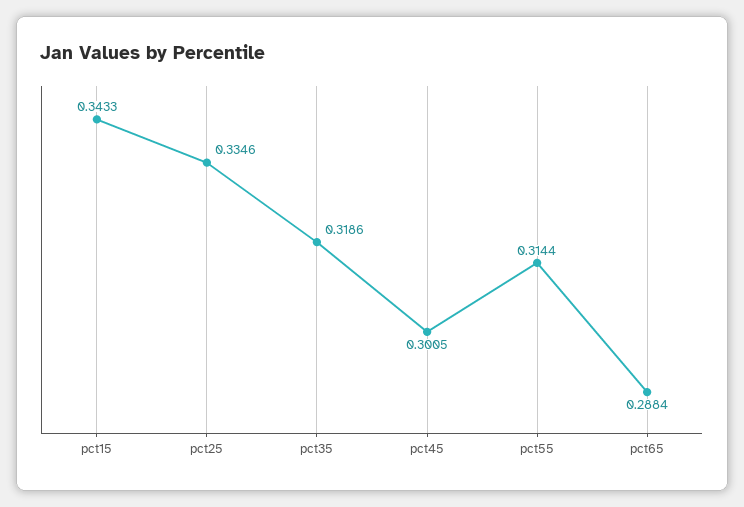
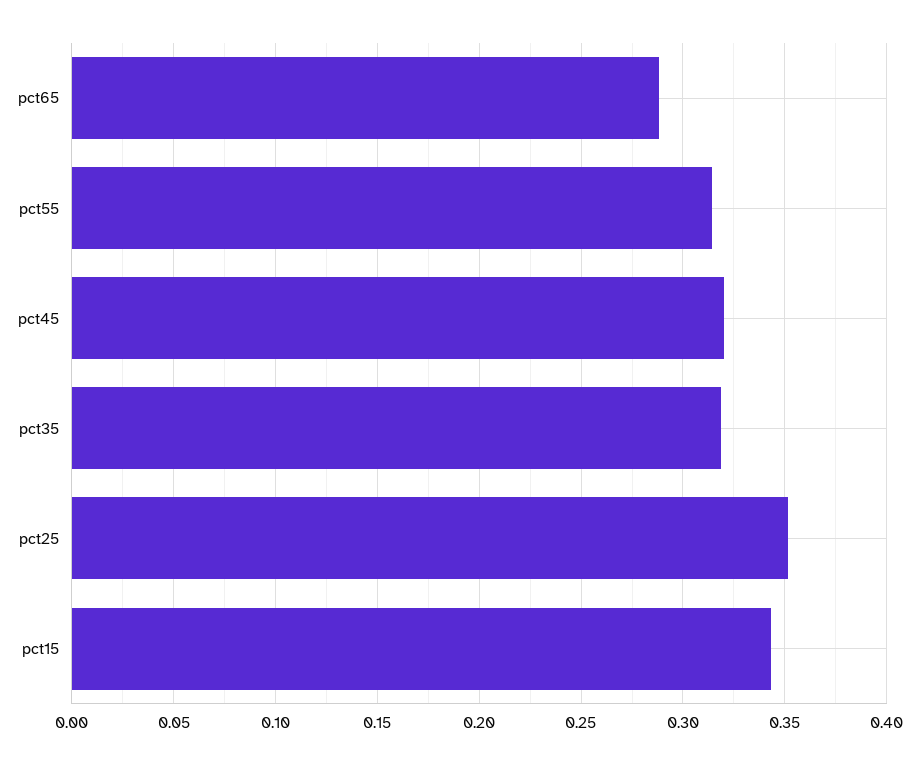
pct25: 0.3346 -> 0.35
pct45: 0.3005 -> 0.32

